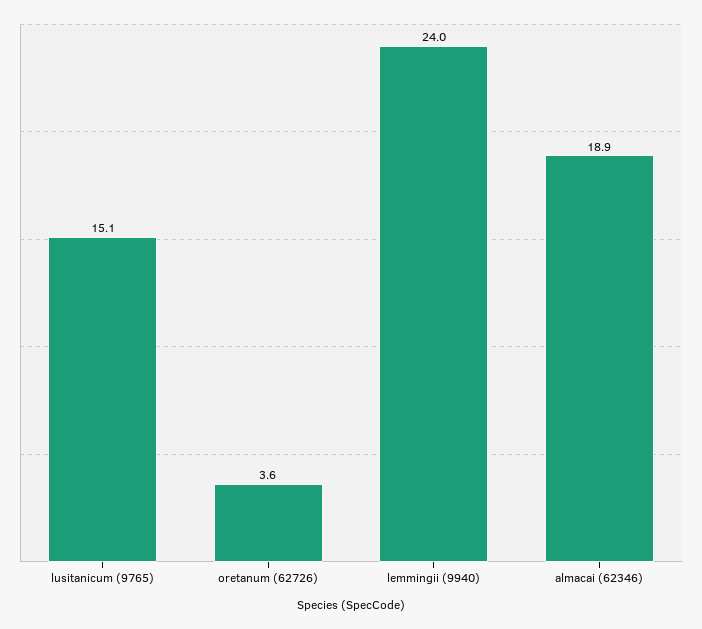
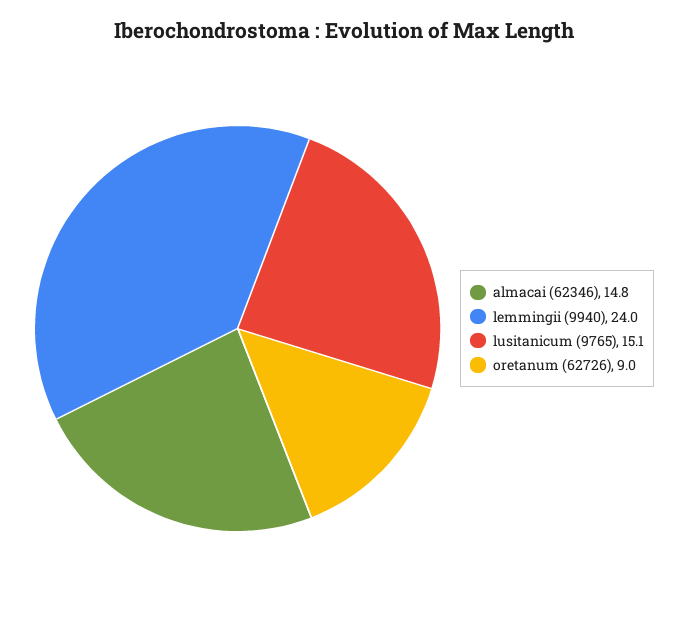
oretanum (62726): 3.6 -> 9
almacai (62346): 18.9 -> 14.8

